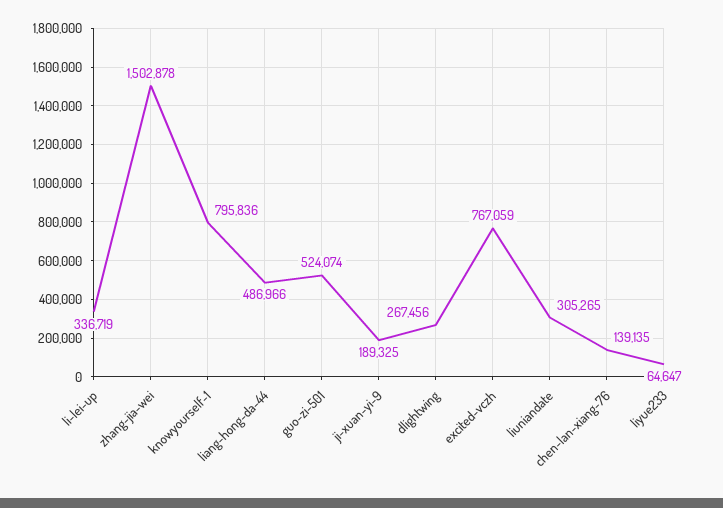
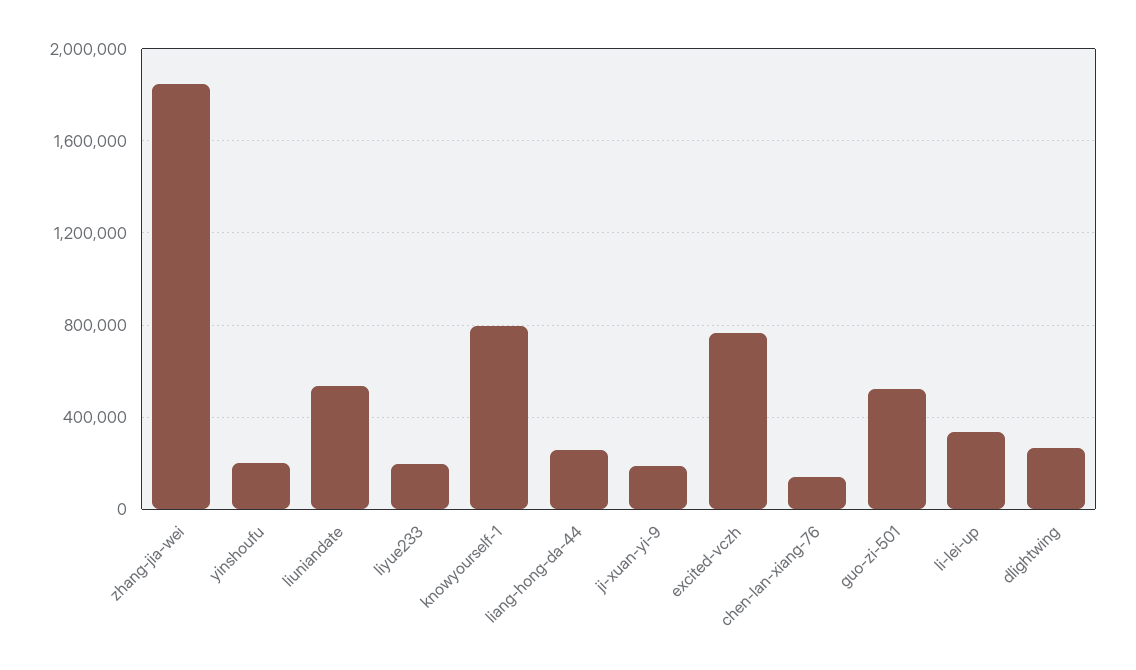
zhang-jia-wei: 1502878 -> 1850000
liang-hong-da-44: 486966 -> 250000
liuniandate: 305265 -> 550000
liyue233: 64647 -> 200000
yinshoufu: none -> 200000

